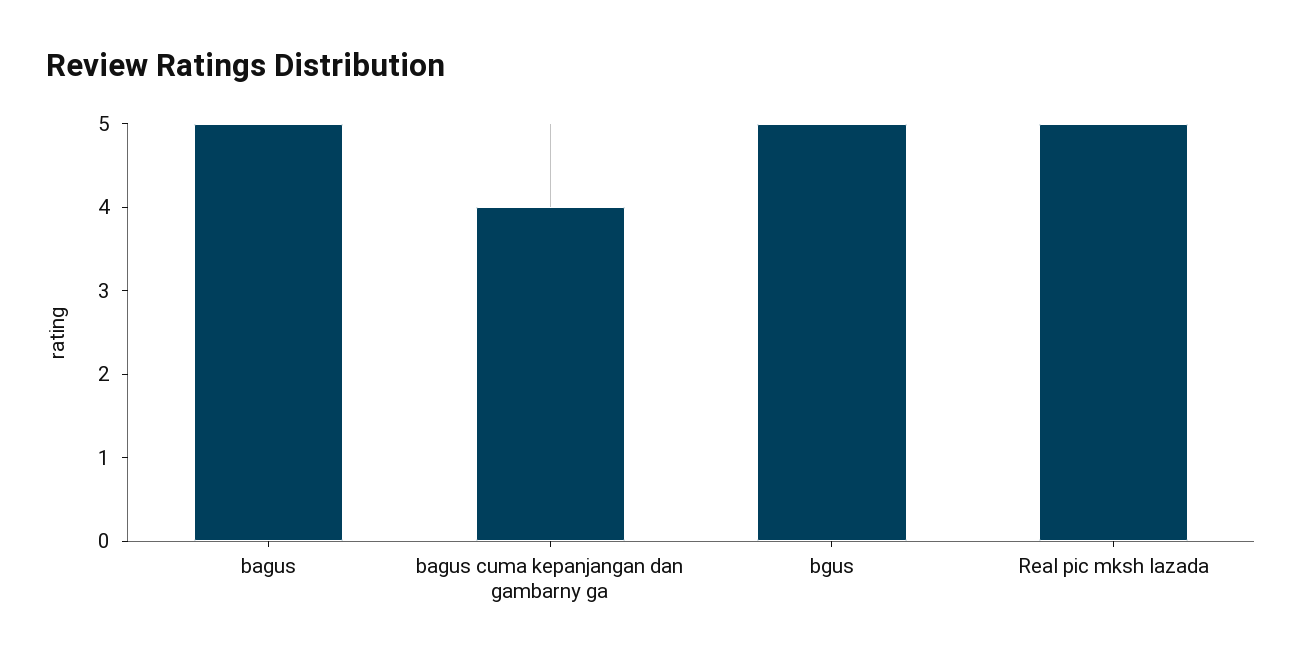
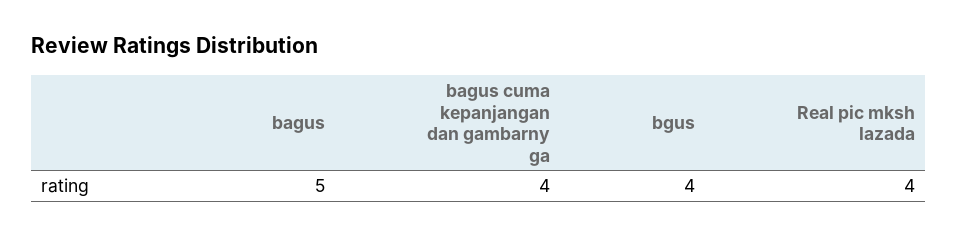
bgus: 5 -> 4
Real pic mksh lazada: 5 -> 4

